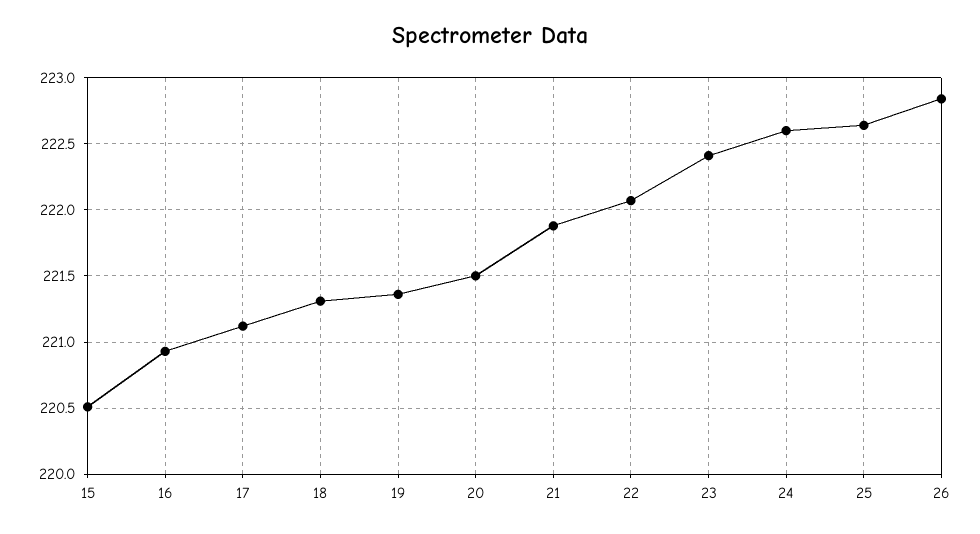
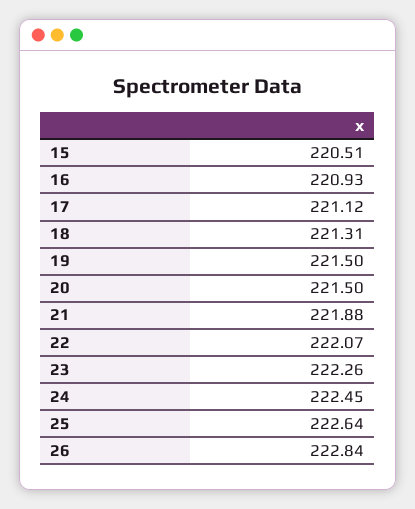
19: 221.35 -> 221.5
23: 222.4 -> 222.26
24: 222.6 -> 222.45

